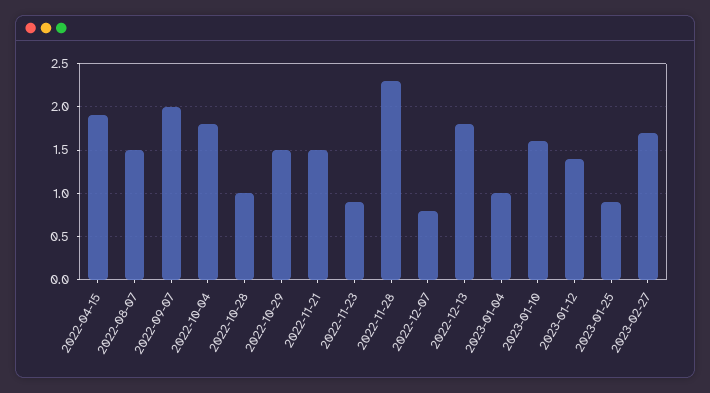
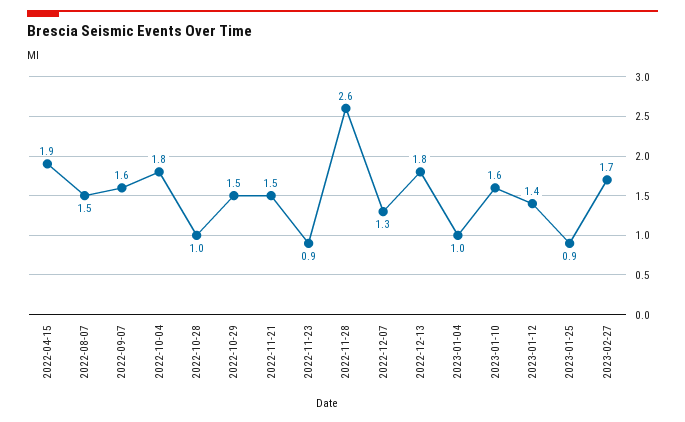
2022-09-07: 2 -> 1.6
2022-11-28: 2.3 -> 2.6
2022-12-07: 0.8 -> 1.3

